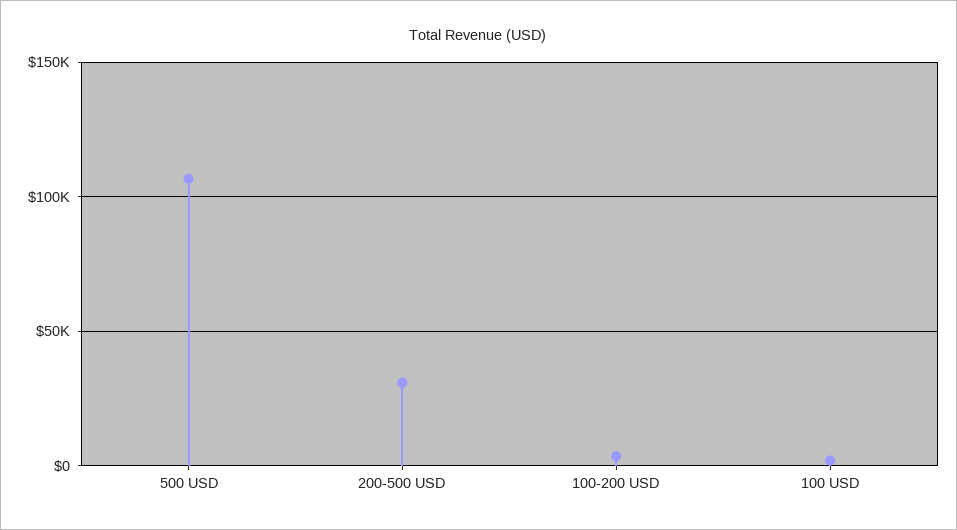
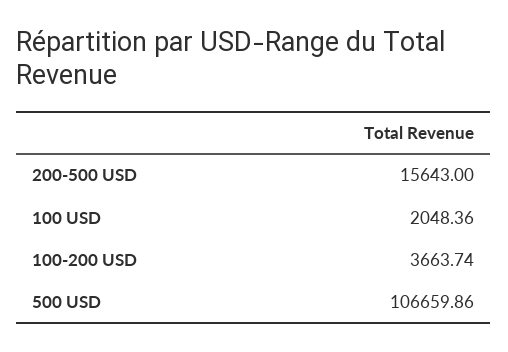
200-500 USD: 30000 -> 15643

